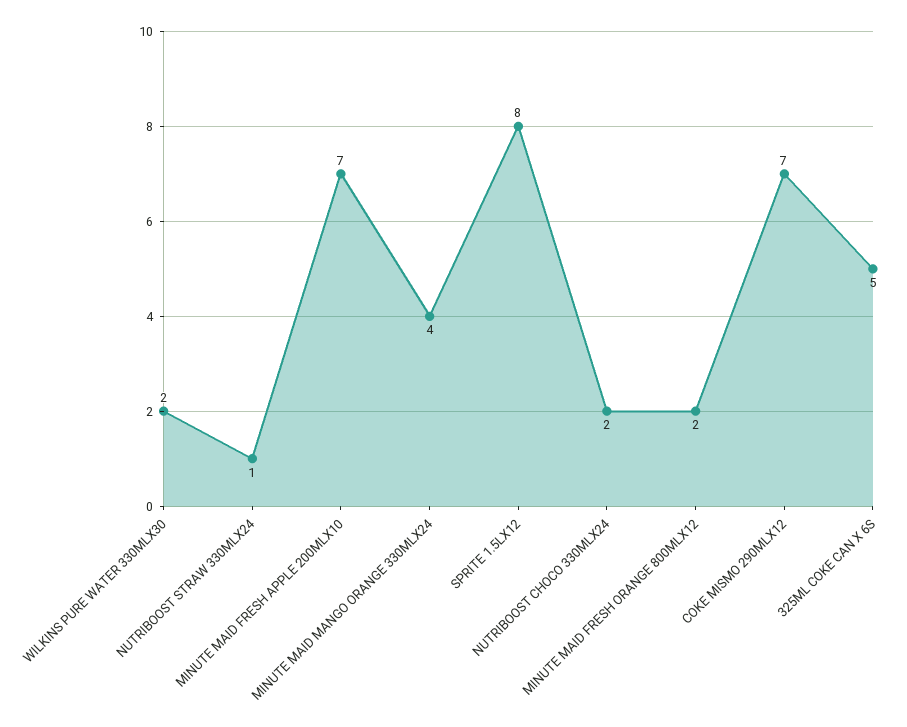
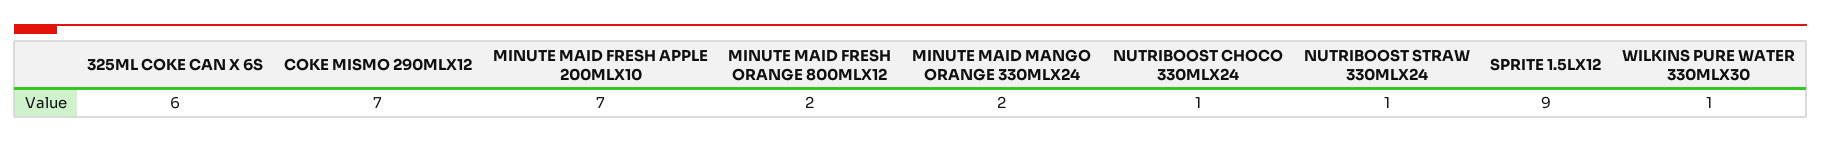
WILKINS PURE WATER 330MLX30: 2 -> 1
MINUTE MAID MANGO ORANGE 330MLX24: 4 -> 2
SPRITE 1.5LX12: 8 -> 9
NUTRIBOOST CHOCO 330MLX24: 2 -> 1
325ML COKE CAN X 6S: 5 -> 6

